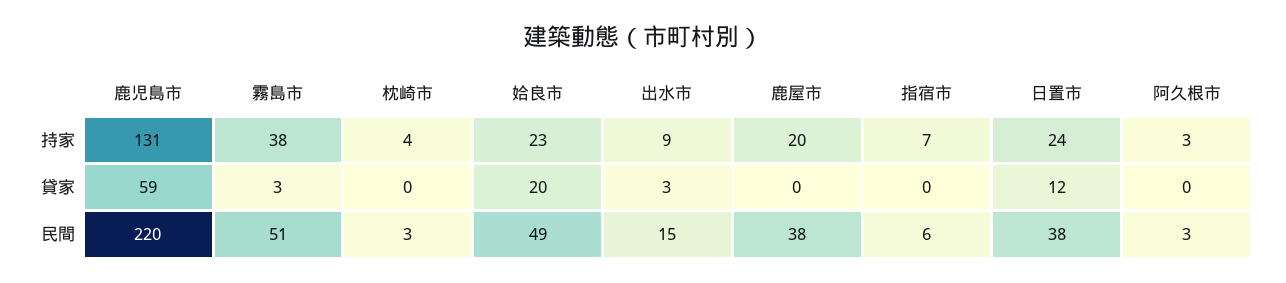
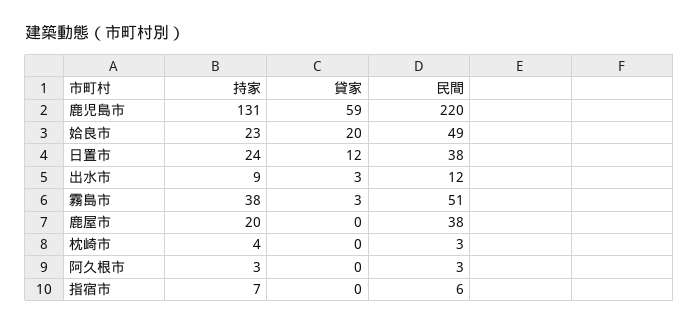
出水市, 民間: 15 -> 12

